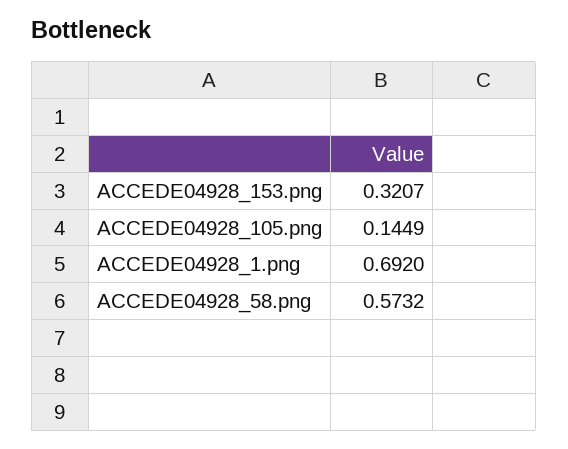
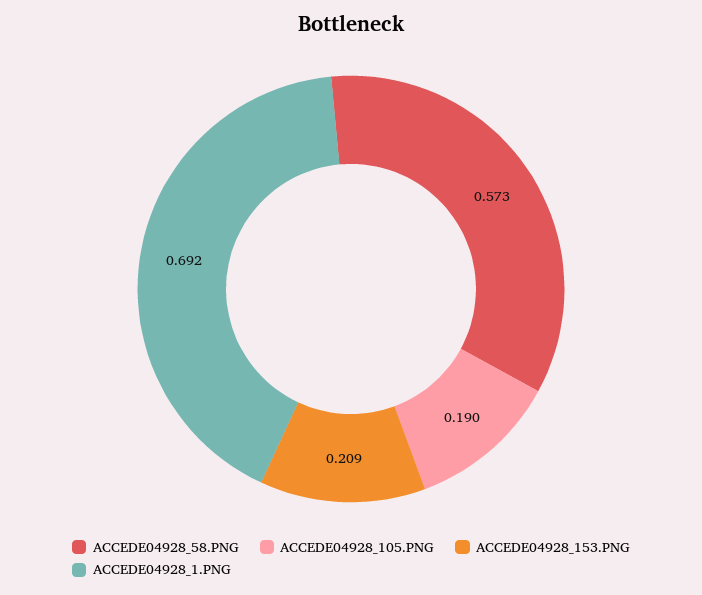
ACCEDE04928_153.png: 0.3207 -> 0.209
ACCEDE04928_105.png: 0.1449 -> 0.19

